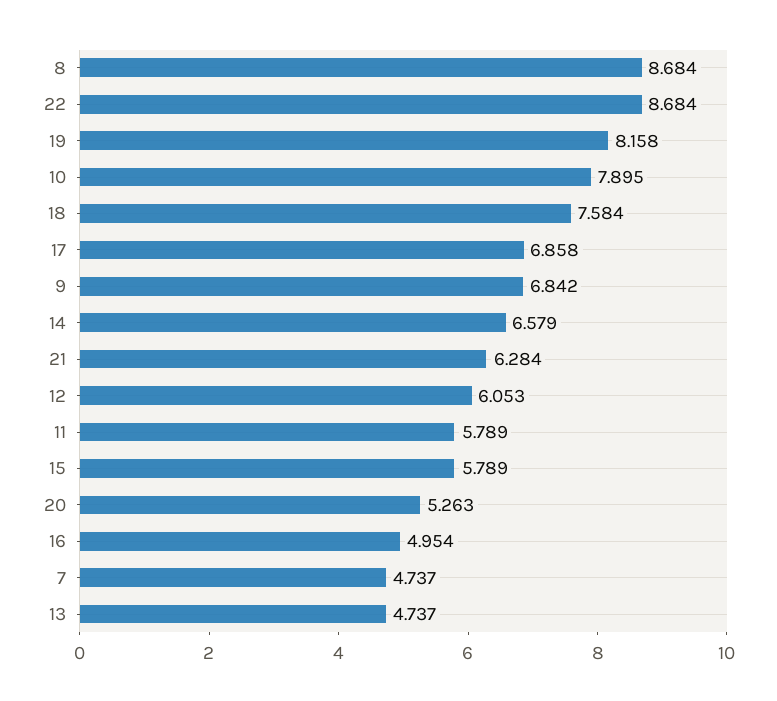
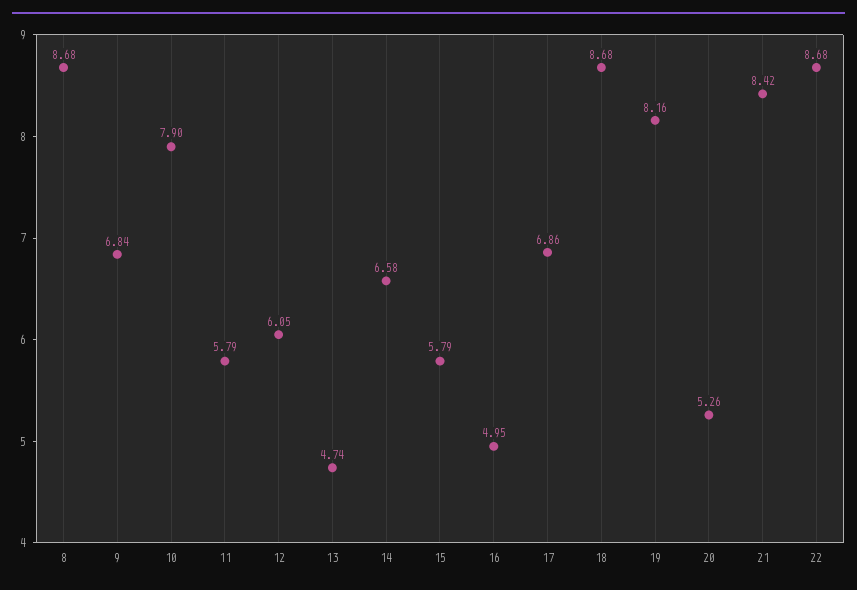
18: 7.584 -> 8.68
21: 6.284 -> 8.42
7: 4.737 -> none

